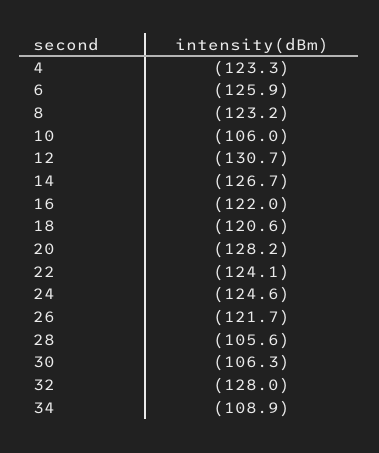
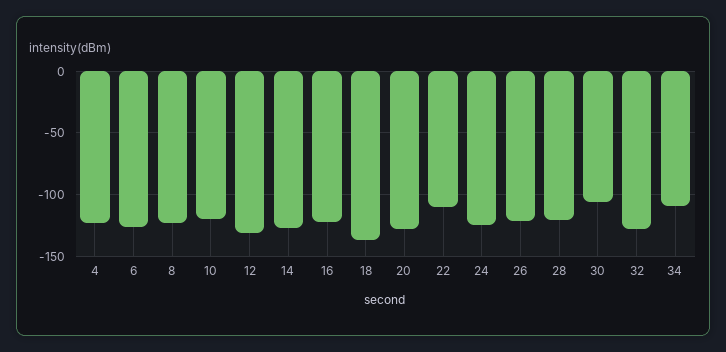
10: -106 -> -120
18: -120.6 -> -135
22: -124.1 -> -110
28: -105.6 -> -120

